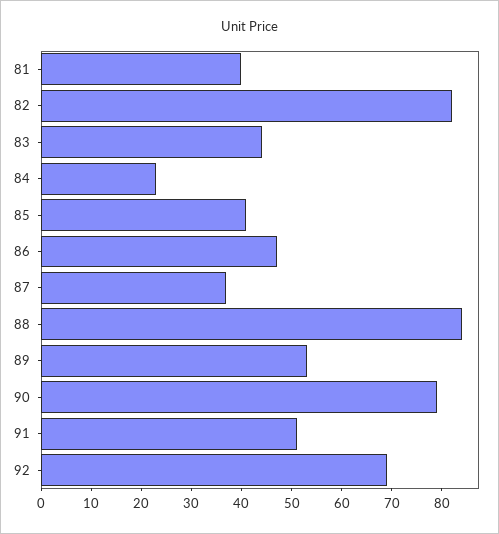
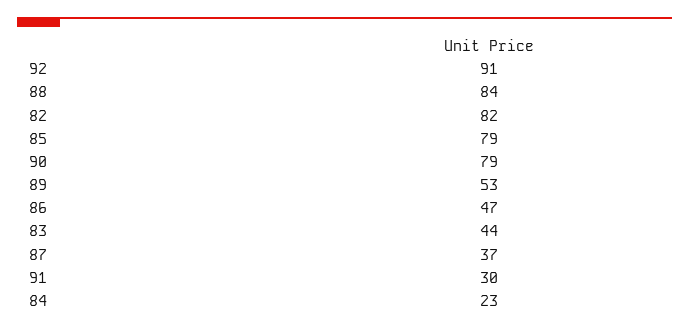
81: 40 -> none
85: 40 -> 79
91: 50 -> 30
92: 70 -> 91

